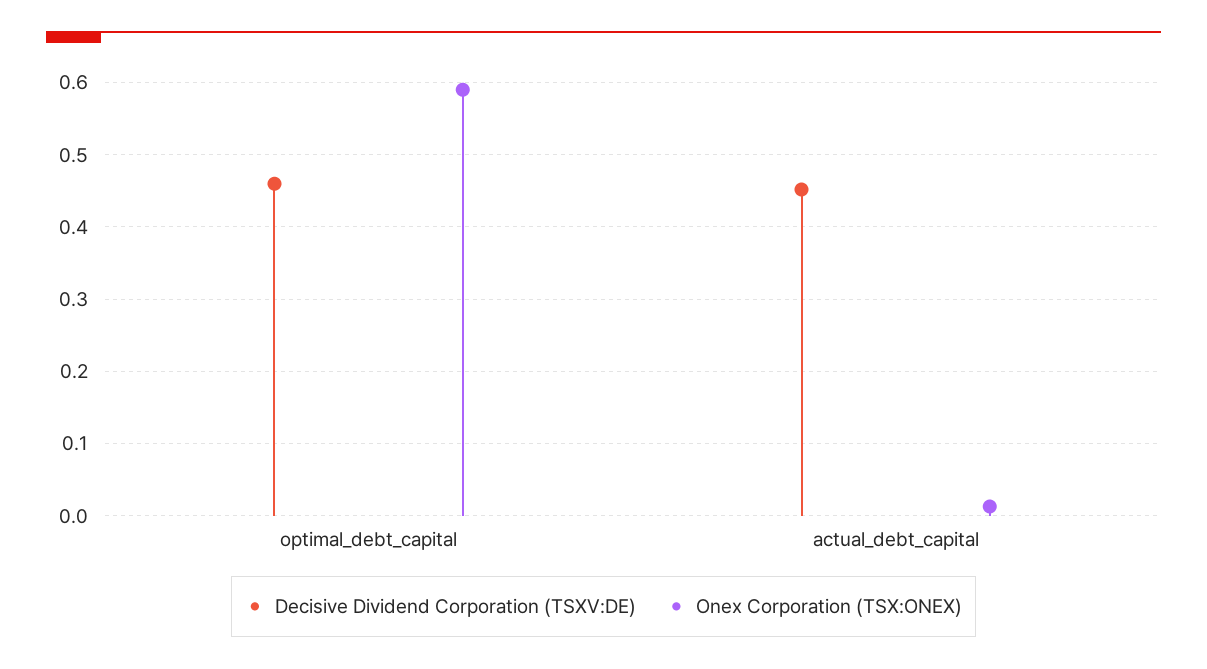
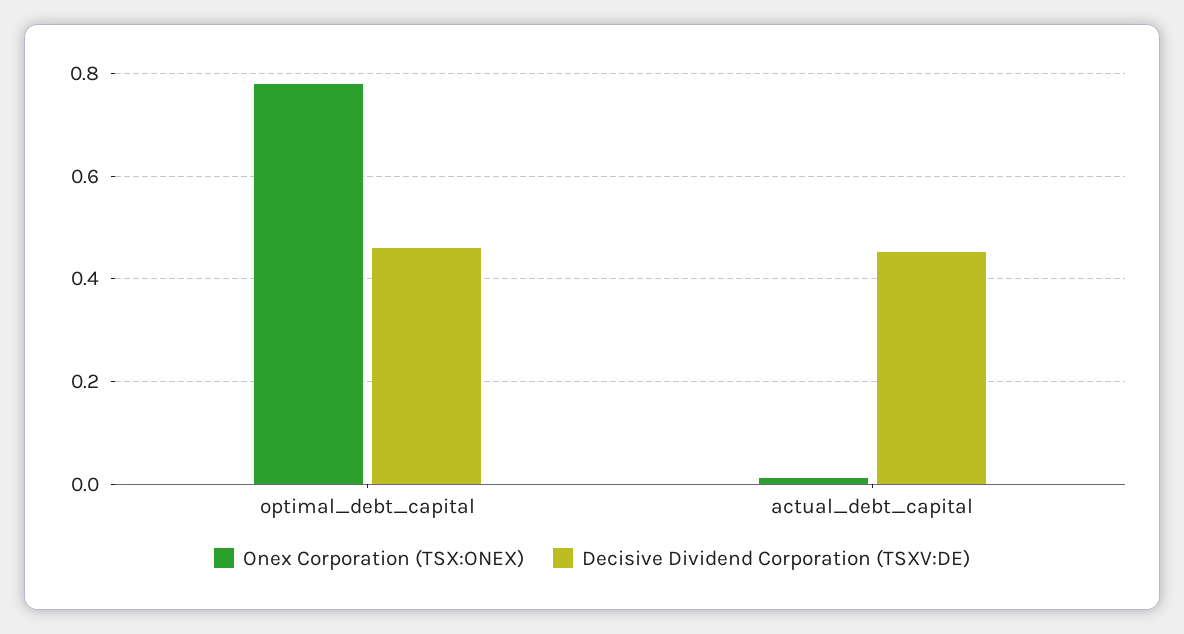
Onex Corporation (TSX:ONEX), optimal_debt_capital: 0.59 -> 0.78

